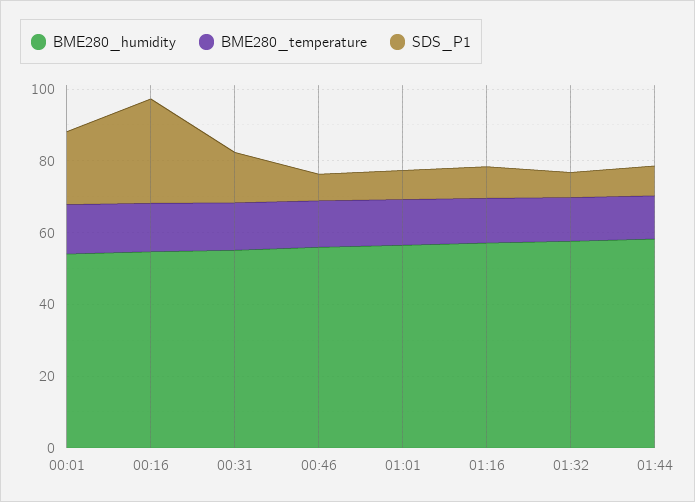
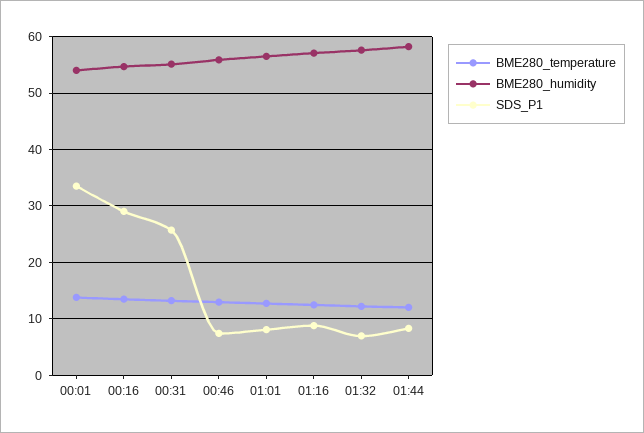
SDS_P1, 00:01: 20 -> 34
SDS_P1, 00:31: 15 -> 26

